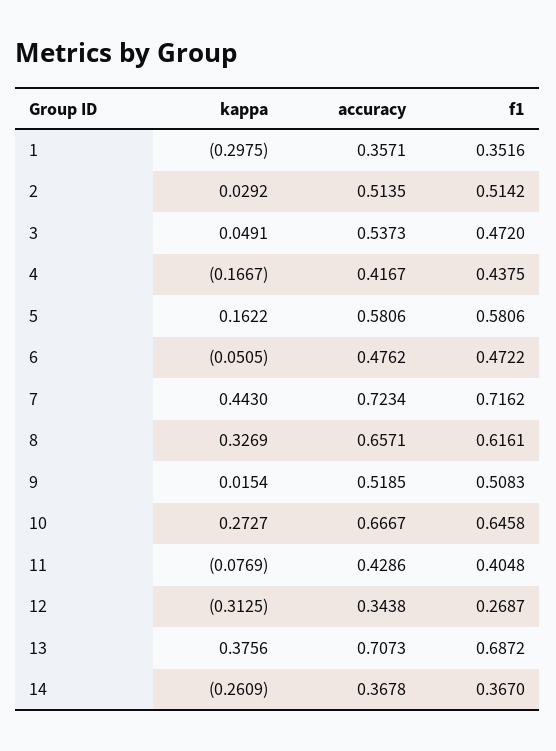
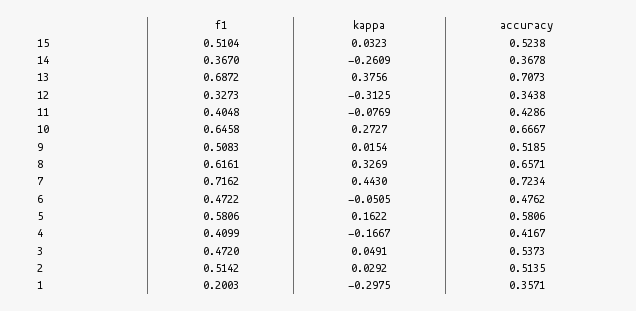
f1, 1: 0.3516 -> 0.2003
f1, 4: 0.4375 -> 0.4099
f1, 12: 0.2687 -> 0.3273
f1, 15: none -> 0.5104
kappa, 15: none -> 0.0323
accuracy, 15: none -> 0.5238

